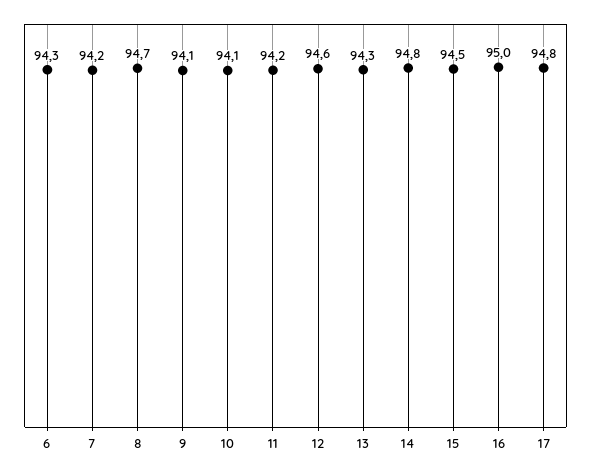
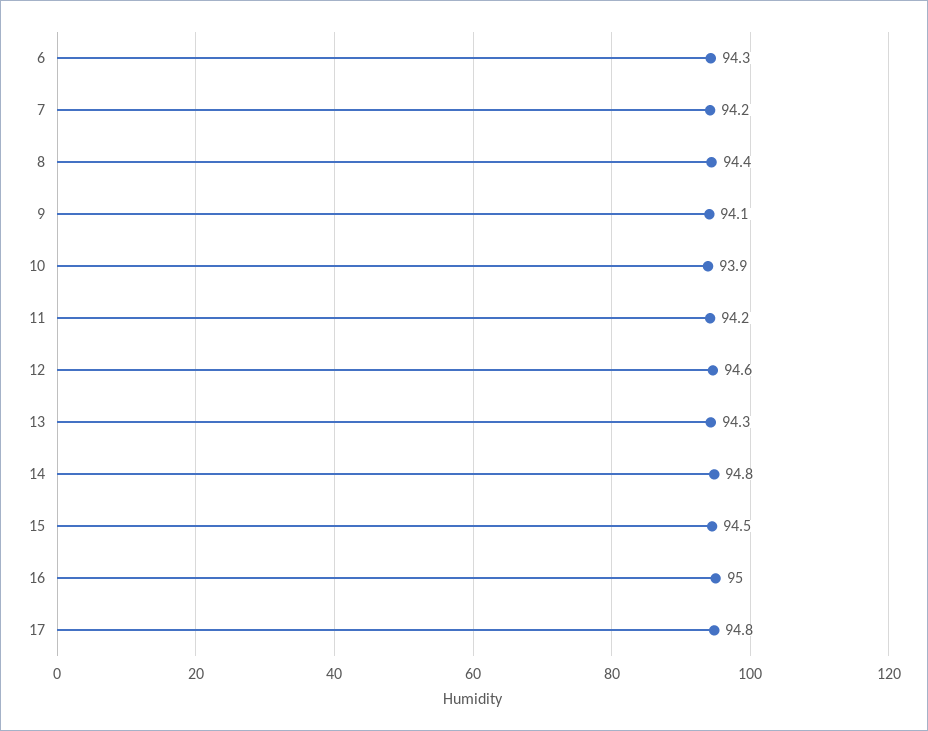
8: 94.7 -> 94.4
10: 94.1 -> 93.9

